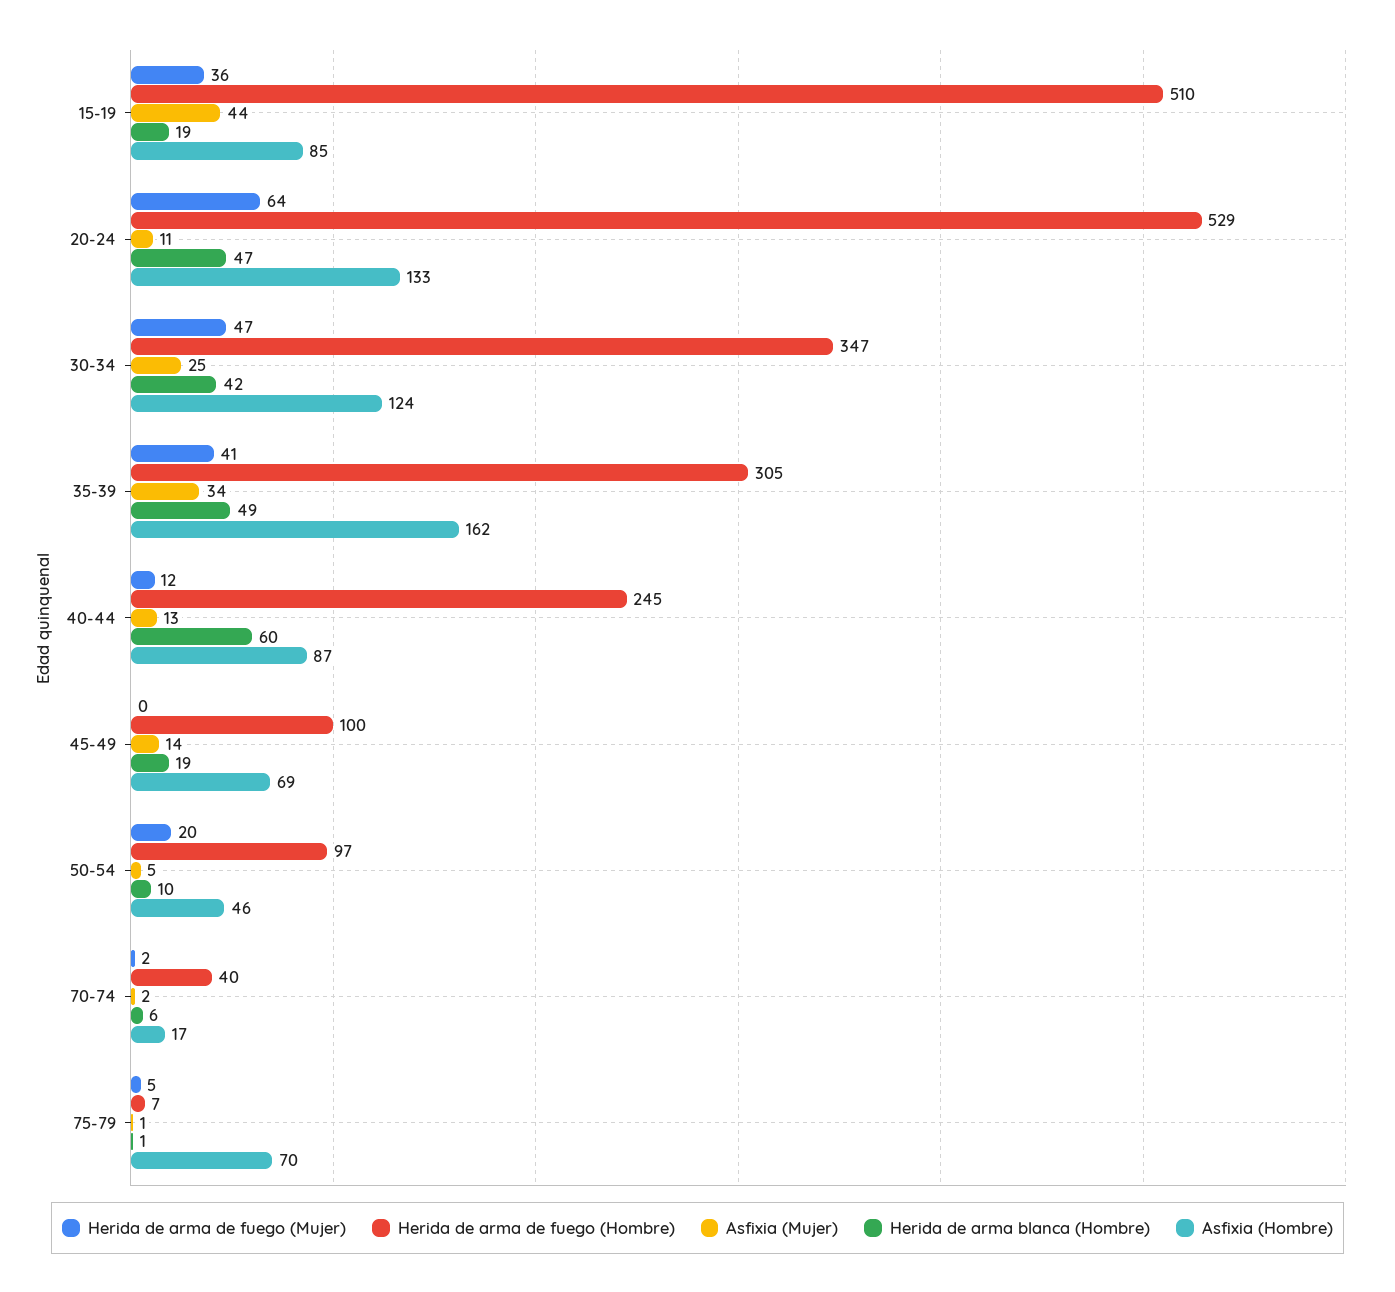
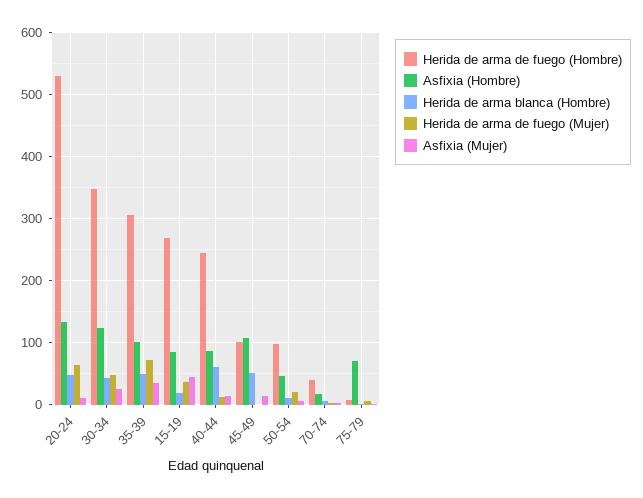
Herida de arma de fuego (Hombre), 15-19: 510 -> 270
Herida de arma de fuego (Mujer), 35-39: 41 -> 70
Asfixia (Hombre), 35-39: 162 -> 100
Herida de arma blanca (Hombre), 45-49: 19 -> 50
Asfixia (Hombre), 45-49: 69 -> 110

